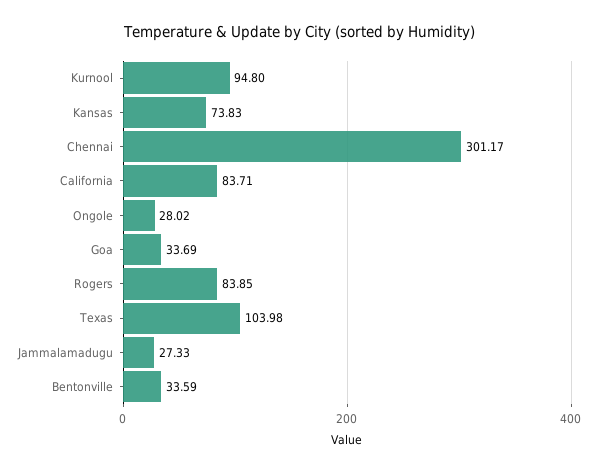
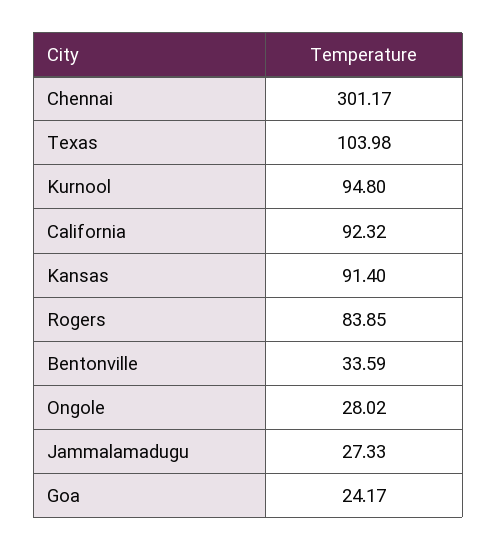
Kansas: 73.83 -> 91.4
California: 83.71 -> 92.32
Goa: 33.69 -> 24.17

